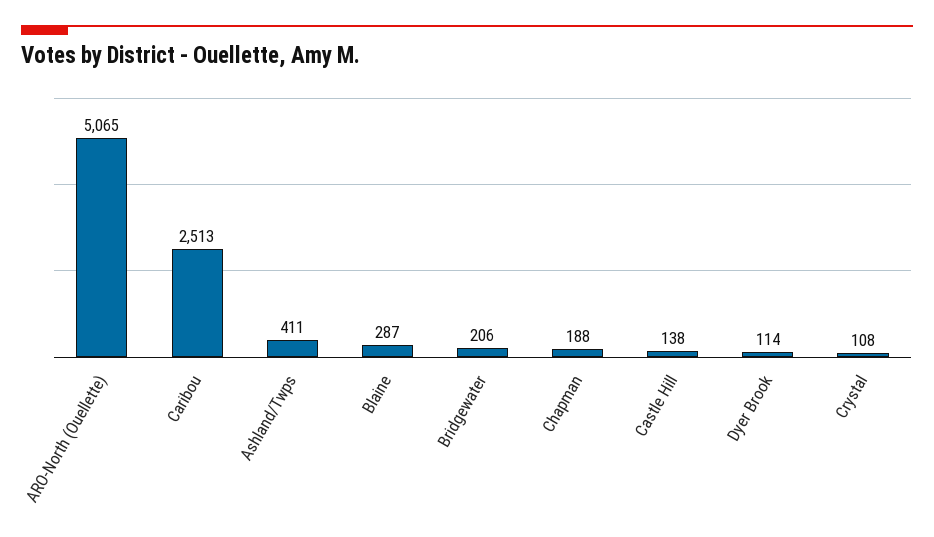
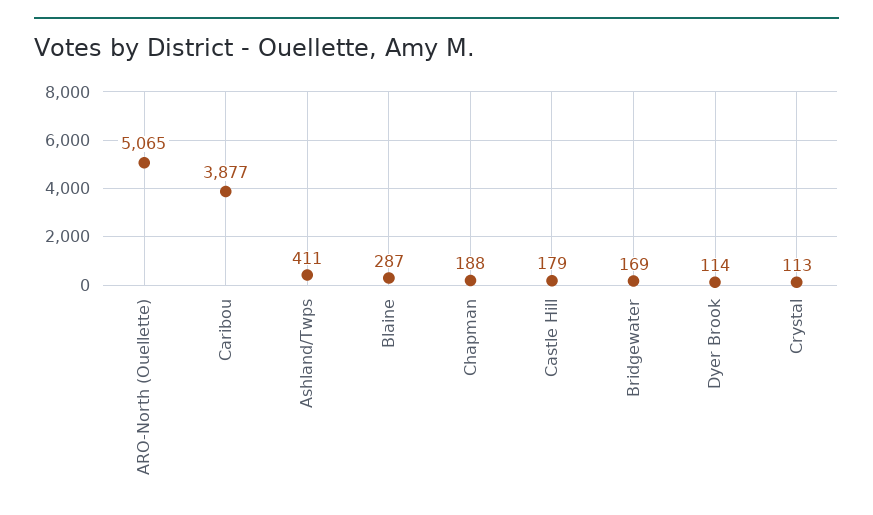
Caribou: 2513 -> 3877
Bridgewater: 206 -> 169
Castle Hill: 138 -> 179
Crystal: 108 -> 113

